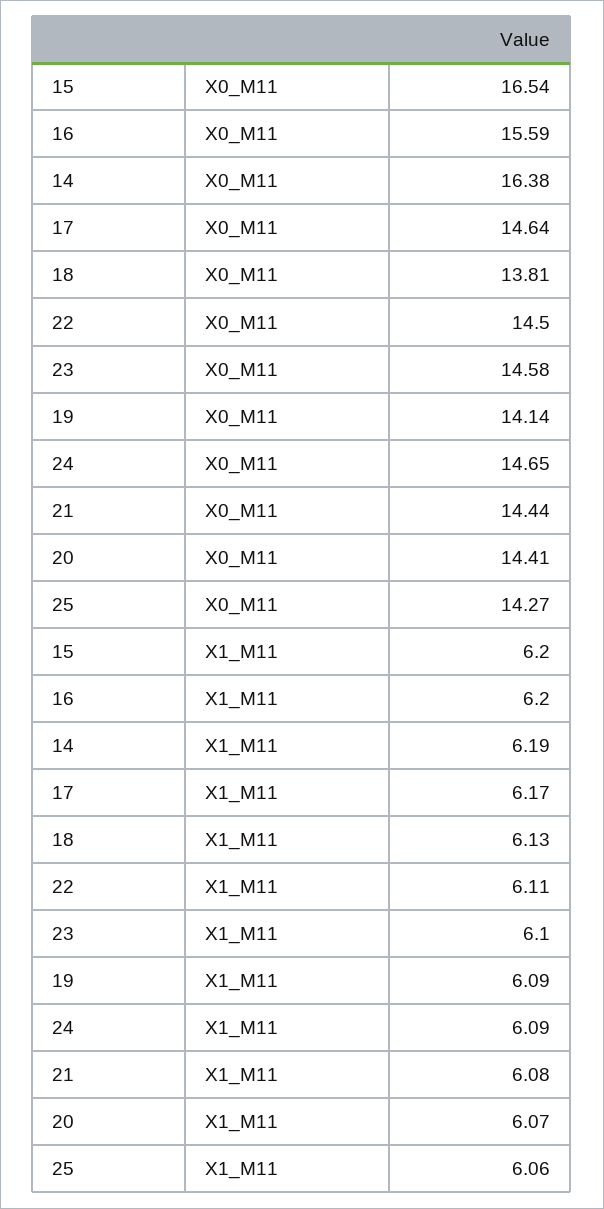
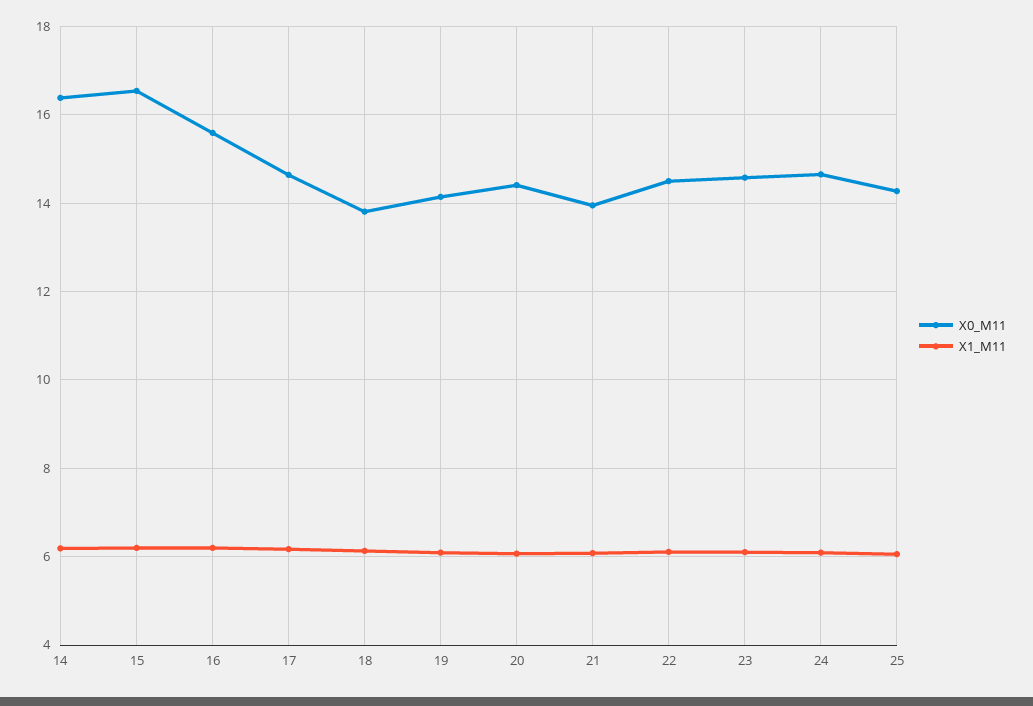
X0_M11, 21: 14.44 -> 14

